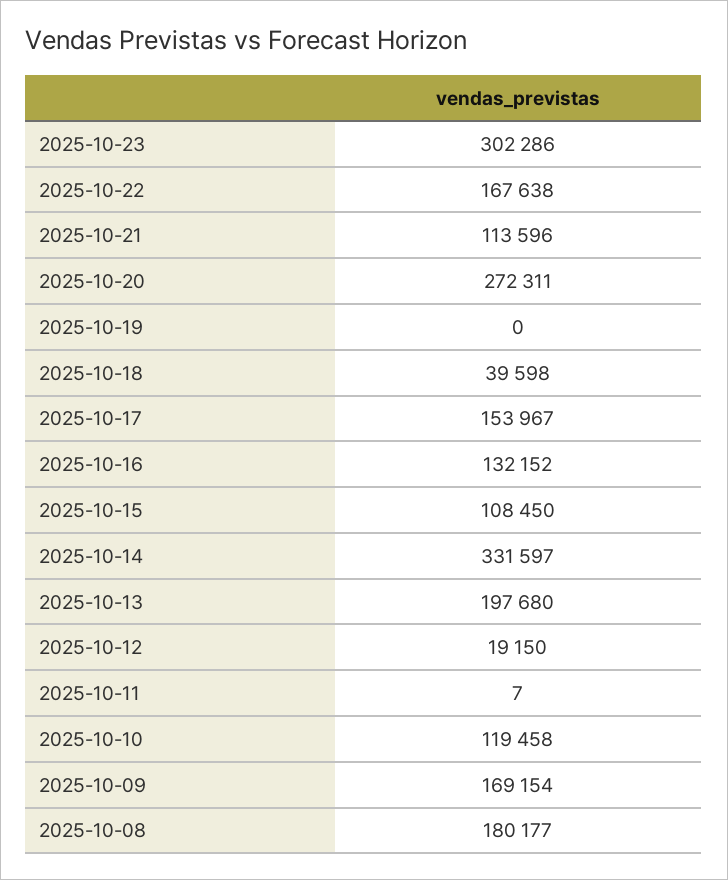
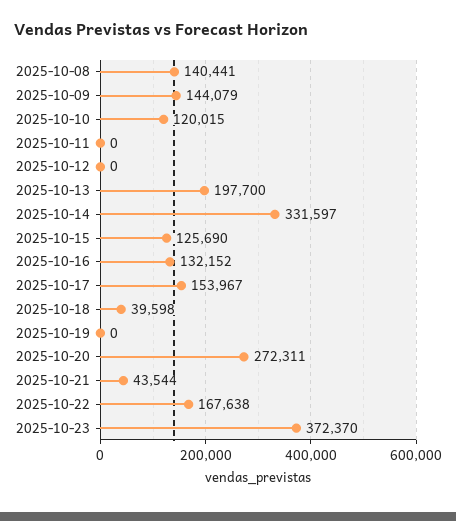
2025-10-23: 302286 -> 372370
2025-10-21: 113596 -> 43544
2025-10-15: 108450 -> 125690
2025-10-13: 197680 -> 197700
2025-10-12: 19150 -> 0
2025-10-11: 7 -> 0
2025-10-10: 119458 -> 120015
2025-10-09: 169154 -> 144079
2025-10-08: 180177 -> 140441

